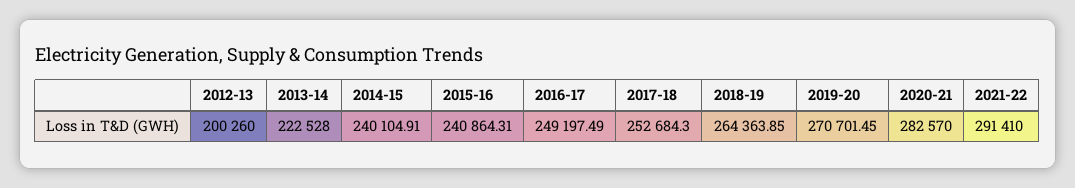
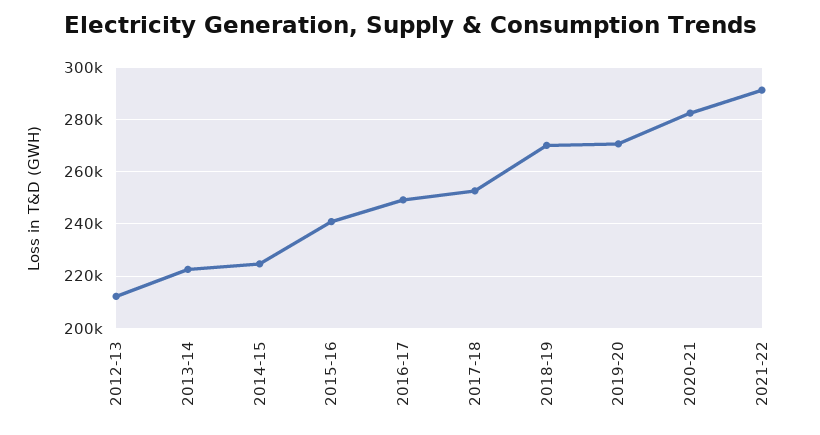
2012-13: 200260 -> 212500
2014-15: 240104.91 -> 225000
2018-19: 264363.85 -> 270000

